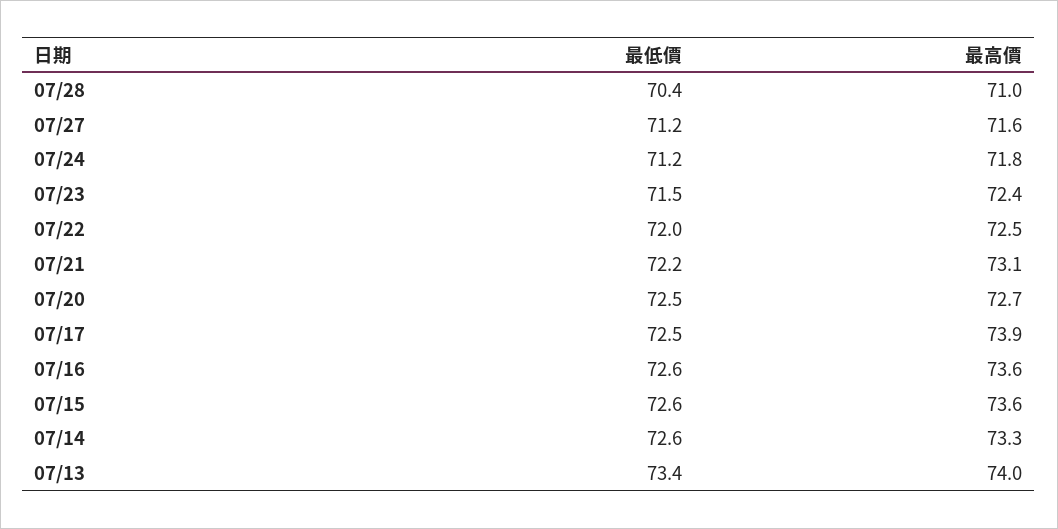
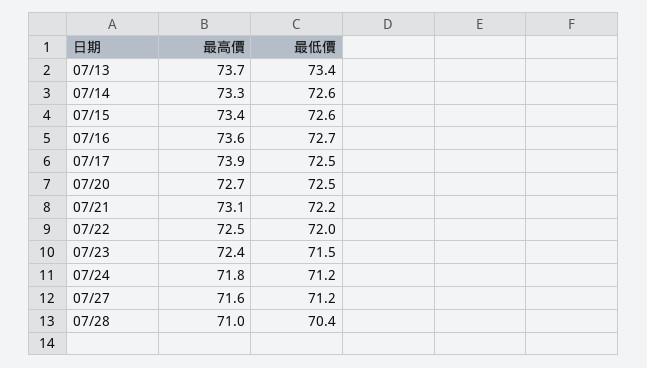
最低價, 07/16: 72.6 -> 72.7
最高價, 07/15: 73.6 -> 73.4
最高價, 07/13: 74 -> 73.7

